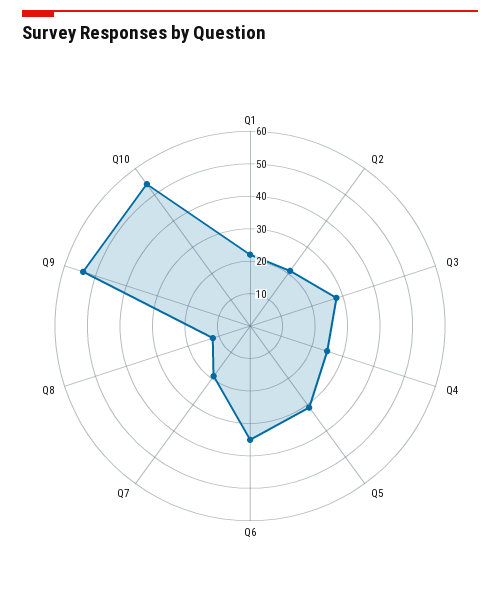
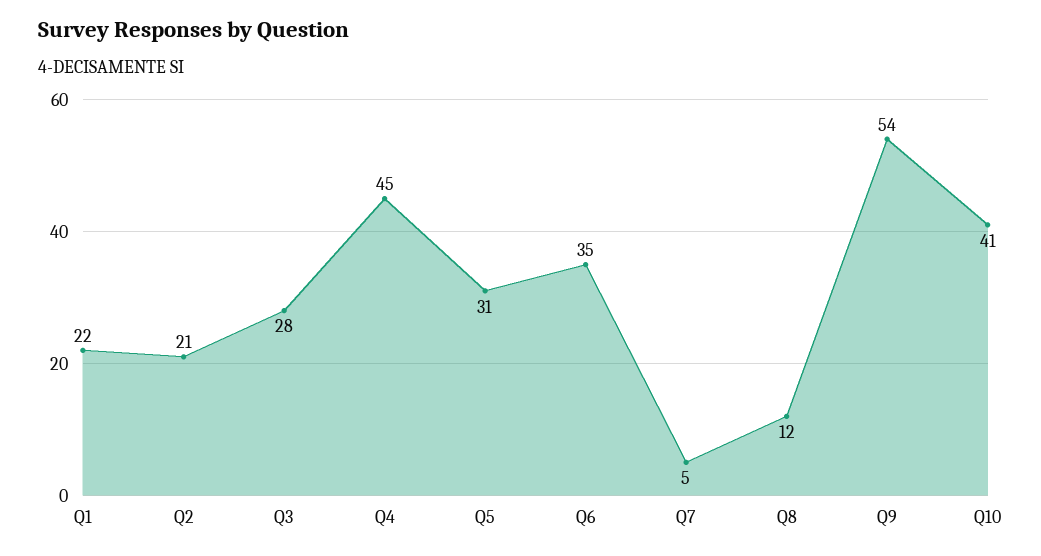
Q4: 25 -> 45
Q7: 20 -> 5
Q10: 55 -> 41

